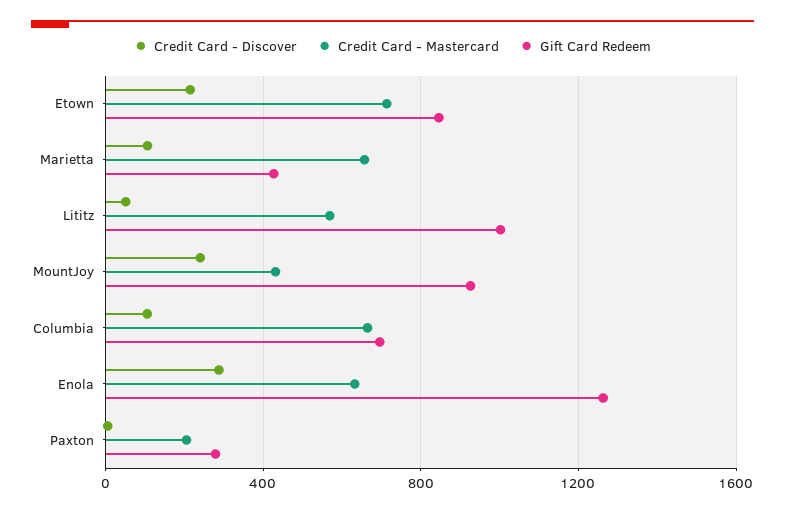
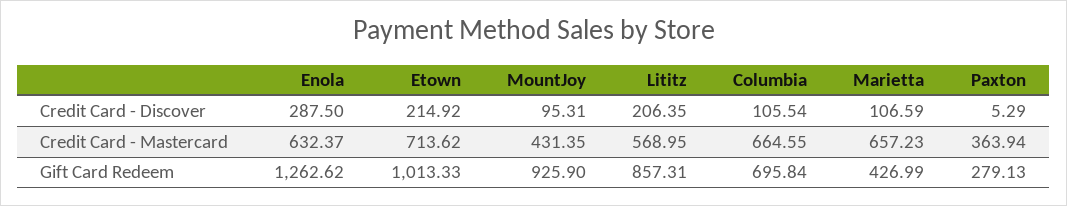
Gift Card Redeem, Etown: 850 -> 1013.33
Credit Card - Discover, Lititz: 50 -> 206.35
Gift Card Redeem, Lititz: 1000 -> 857.31
Credit Card - Discover, MountJoy: 250 -> 95.31
Credit Card - Mastercard, Paxton: 200 -> 363.94

